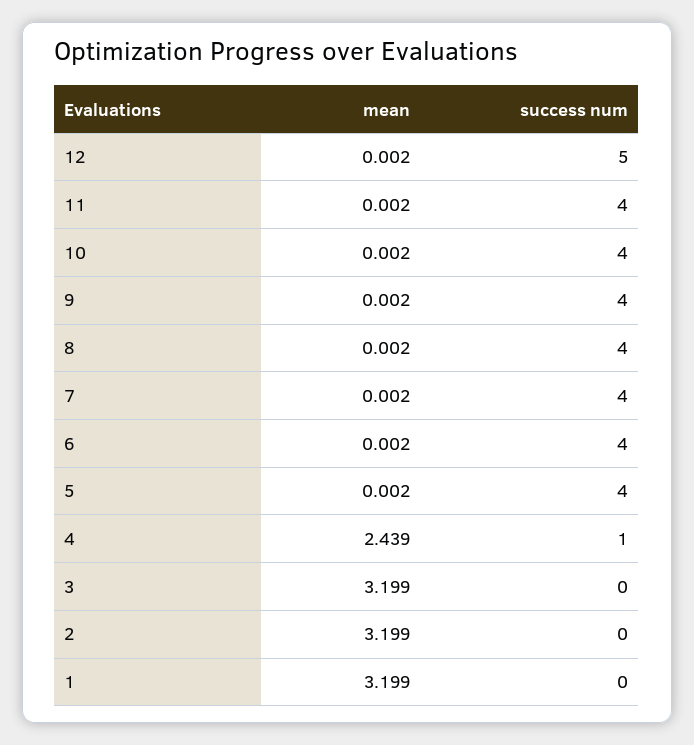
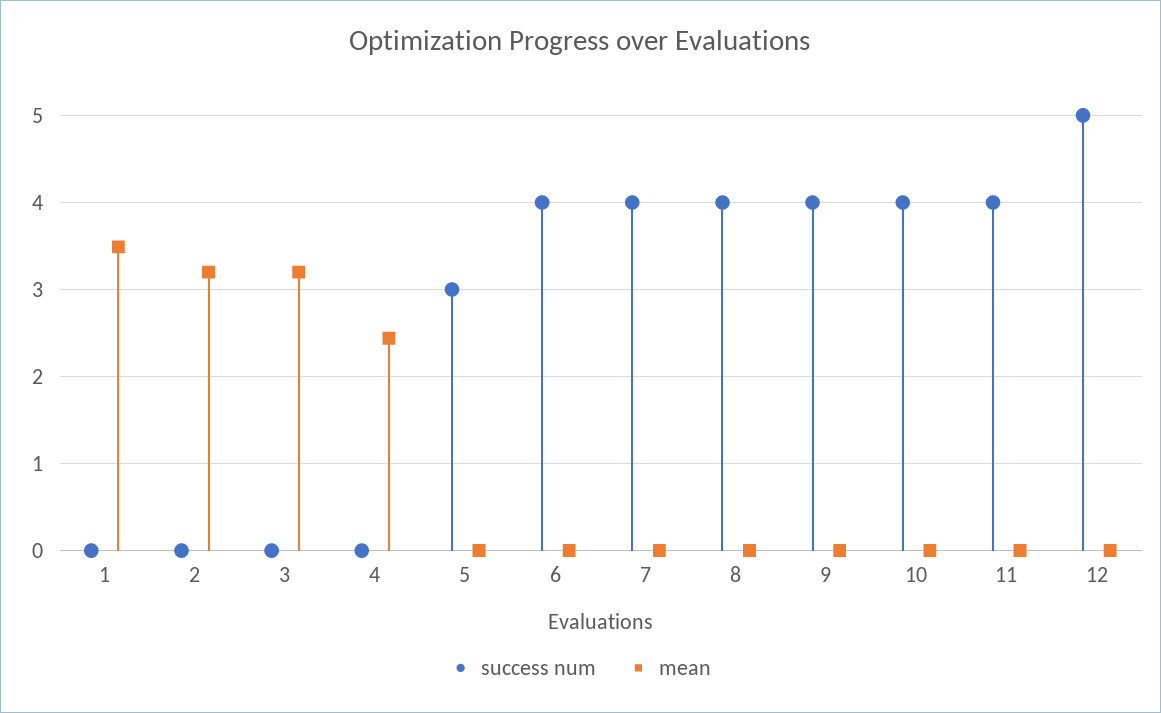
success num, 5: 4 -> 3
success num, 4: 1 -> 0
mean, 1: 3.199 -> 3.5

